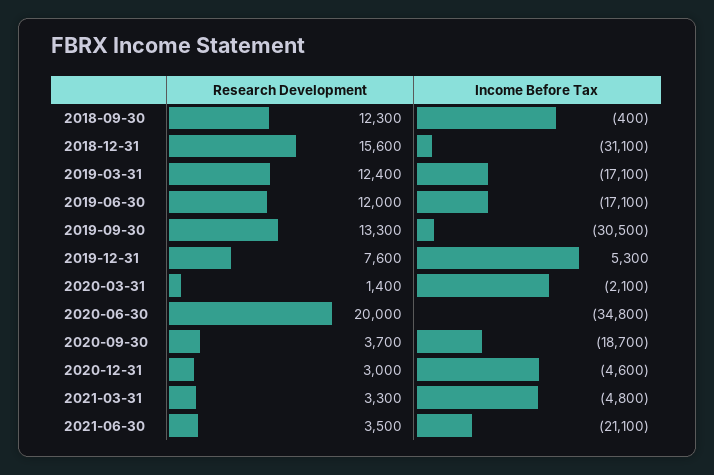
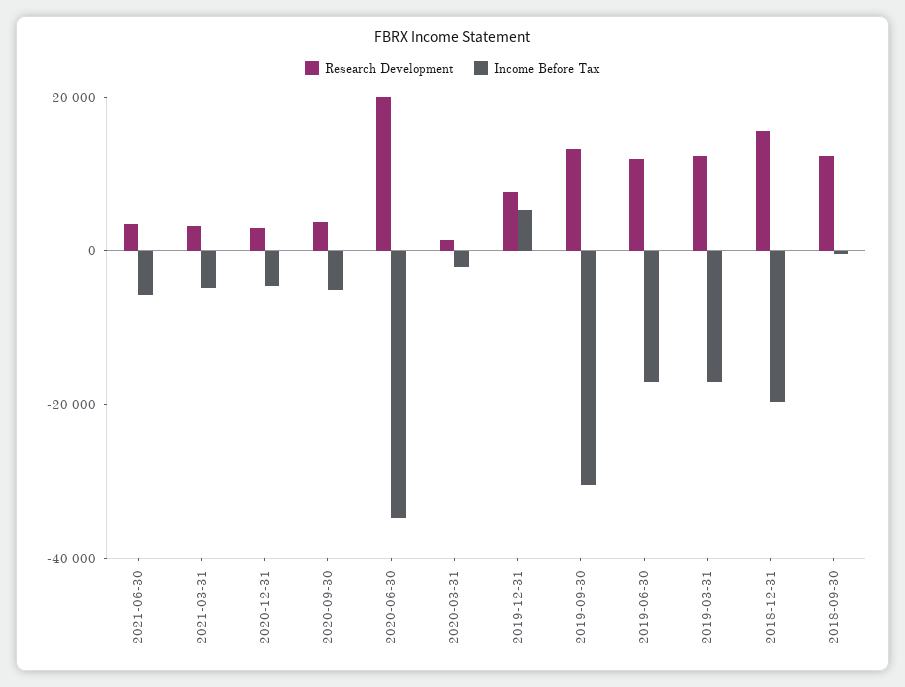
Income Before Tax, 2018-12-31: -31100 -> -20000
Income Before Tax, 2020-09-30: -18700 -> -5000
Income Before Tax, 2021-06-30: -21100 -> -5000

